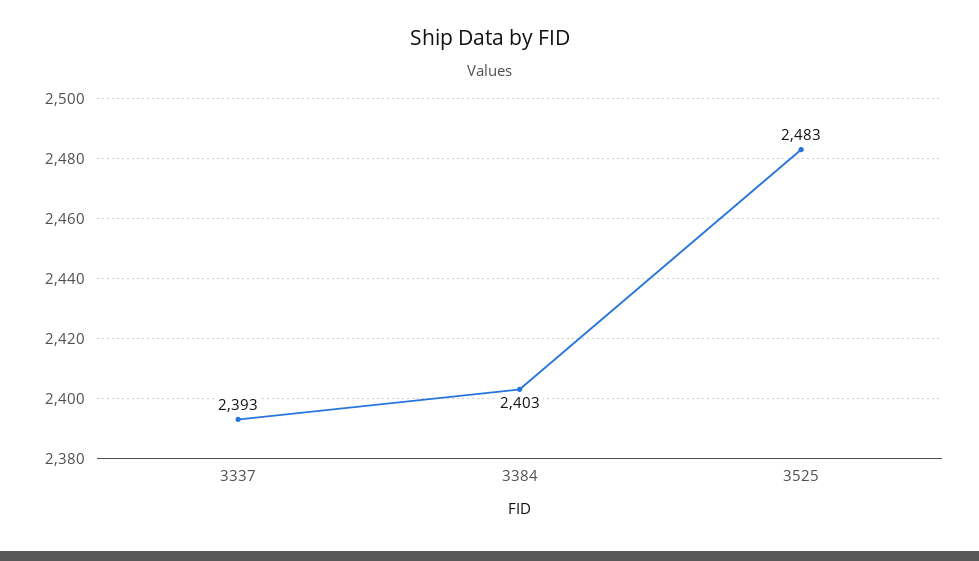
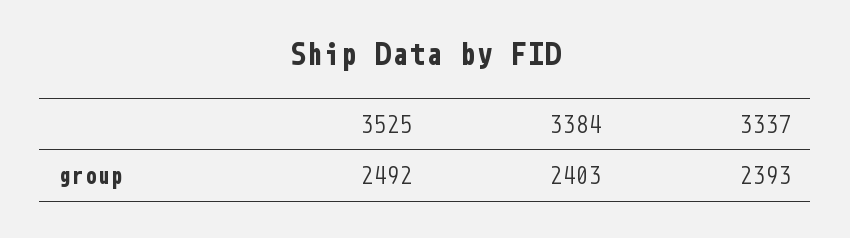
3525: 2483 -> 2492

